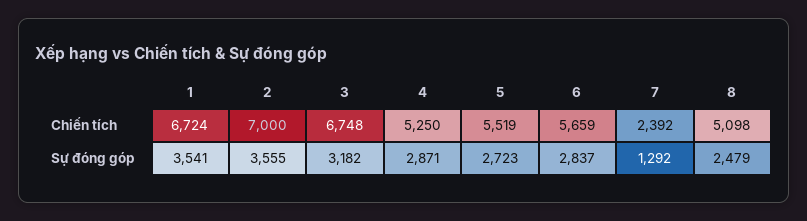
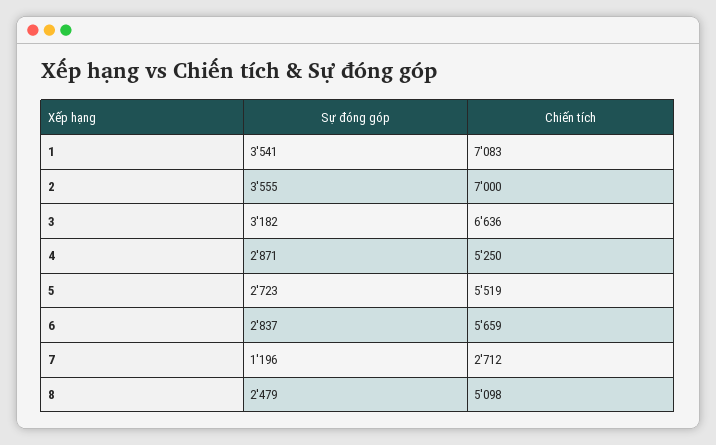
1, Chiến tích: 6724 -> 7083
3, Chiến tích: 6748 -> 6636
7, Chiến tích: 2392 -> 2712
7, Sự đóng góp: 1292 -> 1196

